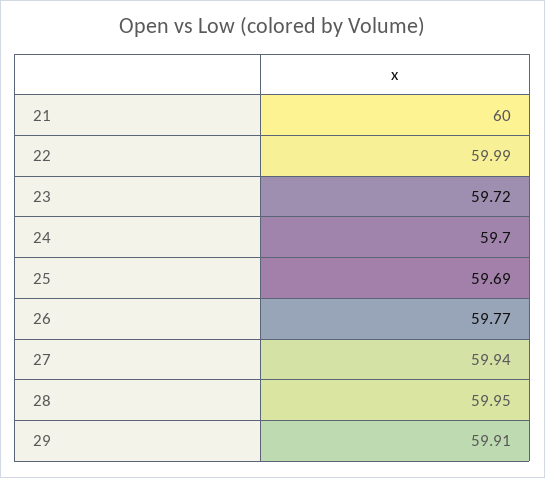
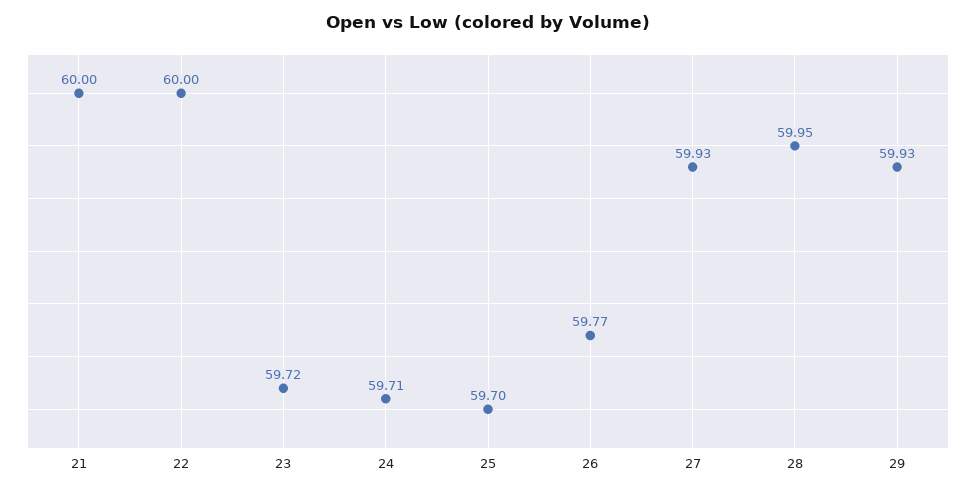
22: 59.99 -> 60
24: 59.7 -> 59.71
25: 59.69 -> 59.7
27: 59.94 -> 59.93
29: 59.91 -> 59.93

